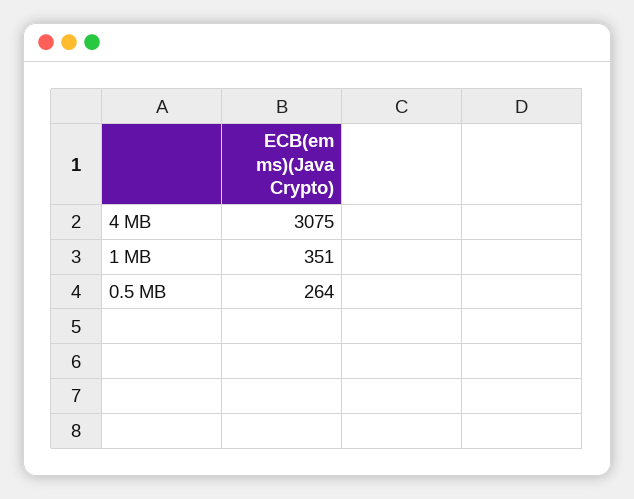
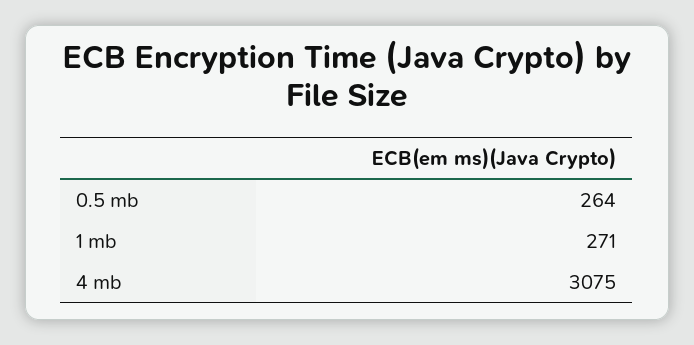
1 MB: 351 -> 271

